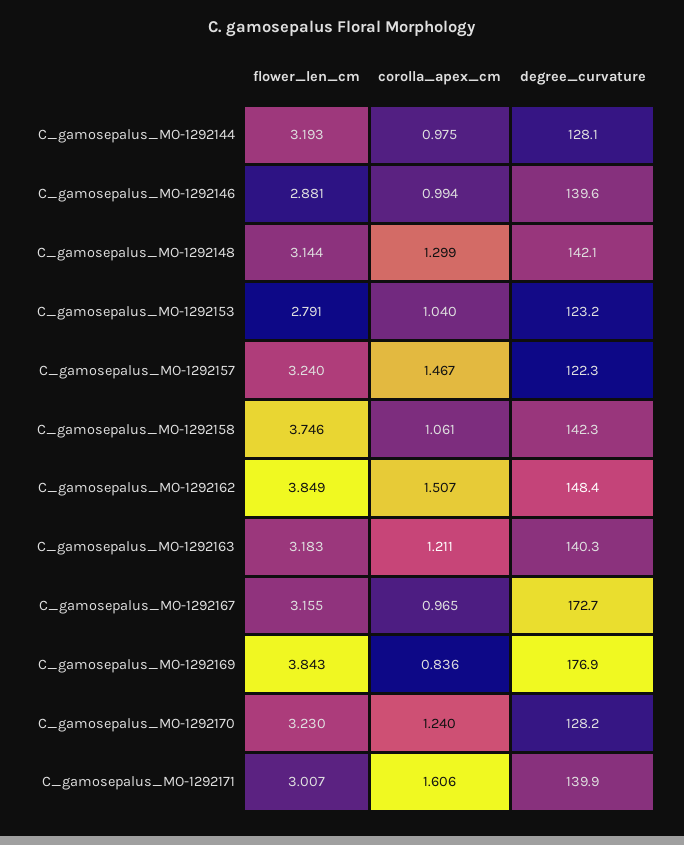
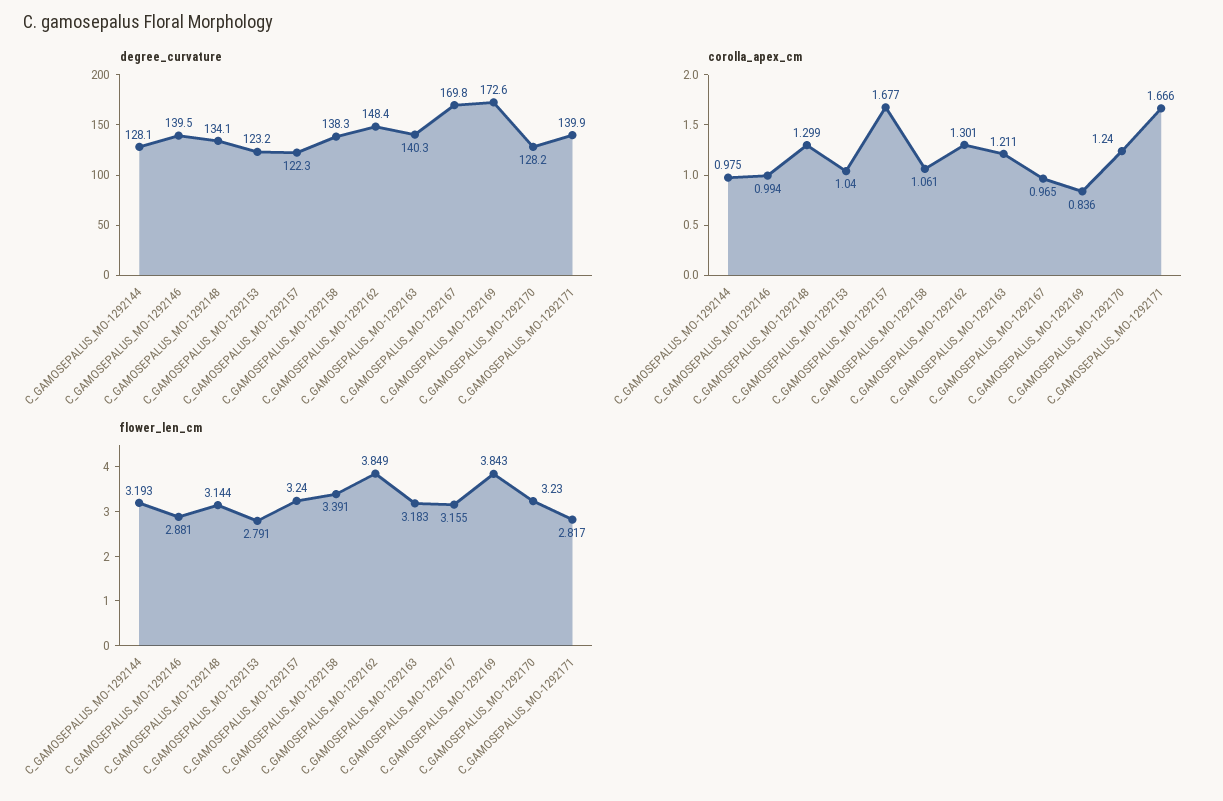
degree_curvature, C_gamosepalus_MO-1292146: 139.6 -> 139.5
degree_curvature, C_gamosepalus_MO-1292148: 142.1 -> 134.1
corolla_apex_cm, C_gamosepalus_MO-1292157: 1.467 -> 1.677
flower_len_cm, C_gamosepalus_MO-1292158: 3.746 -> 3.391
degree_curvature, C_gamosepalus_MO-1292158: 142.3 -> 138.3
corolla_apex_cm, C_gamosepalus_MO-1292162: 1.507 -> 1.301
degree_curvature, C_gamosepalus_MO-1292167: 172.7 -> 169.8
degree_curvature, C_gamosepalus_MO-1292169: 176.9 -> 172.6
flower_len_cm, C_gamosepalus_MO-1292171: 3.007 -> 2.817
corolla_apex_cm, C_gamosepalus_MO-1292171: 1.606 -> 1.666

